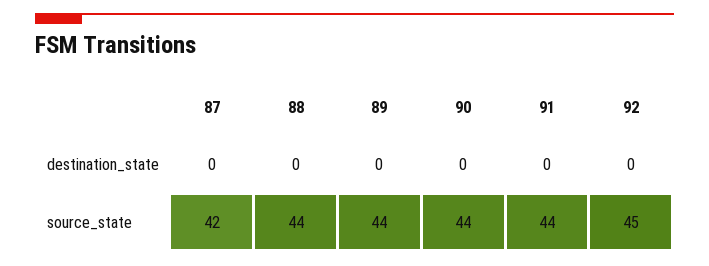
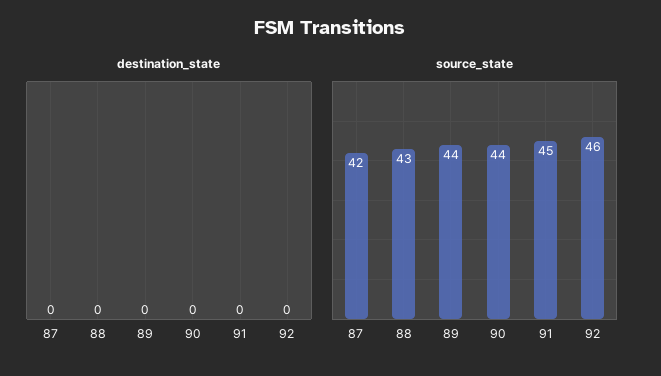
source_state, 88: 44 -> 43
source_state, 91: 44 -> 45
source_state, 92: 45 -> 46

